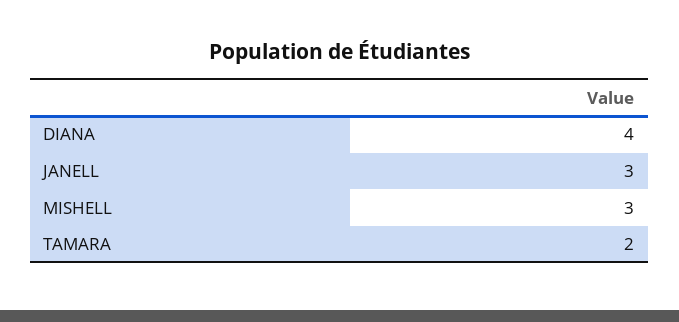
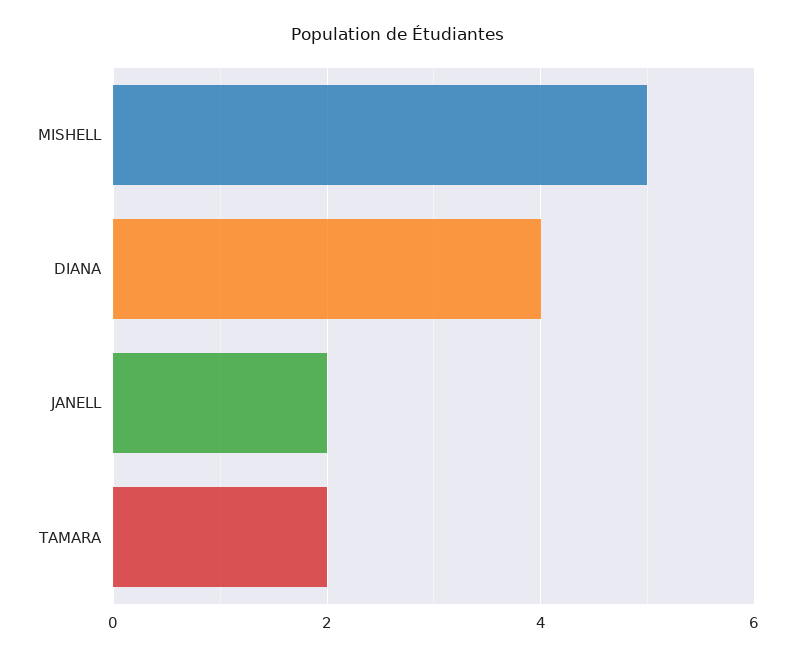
JANELL: 3 -> 2
MISHELL: 3 -> 5

